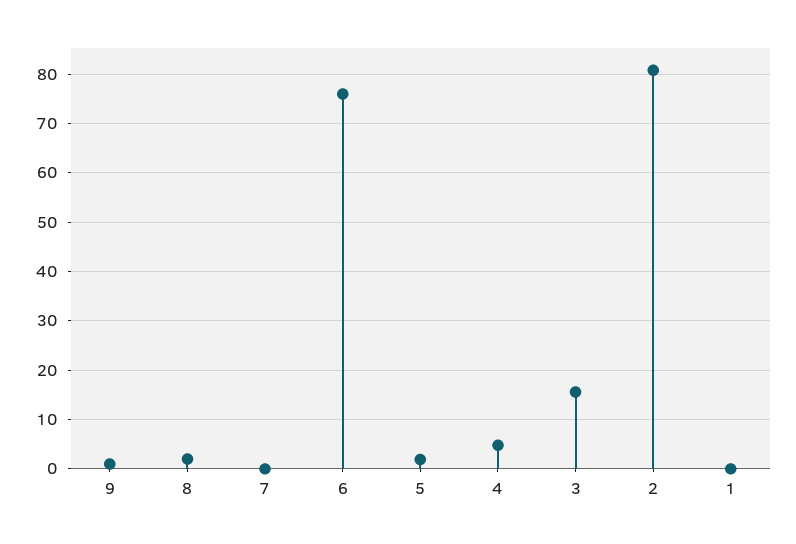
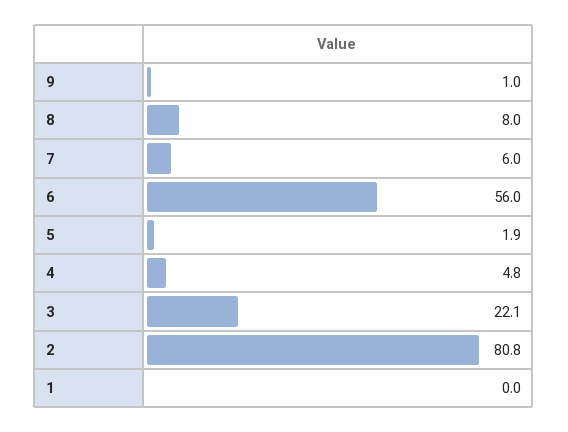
8: 2 -> 8
7: 0 -> 6
6: 76 -> 56
3: 16 -> 22.1

